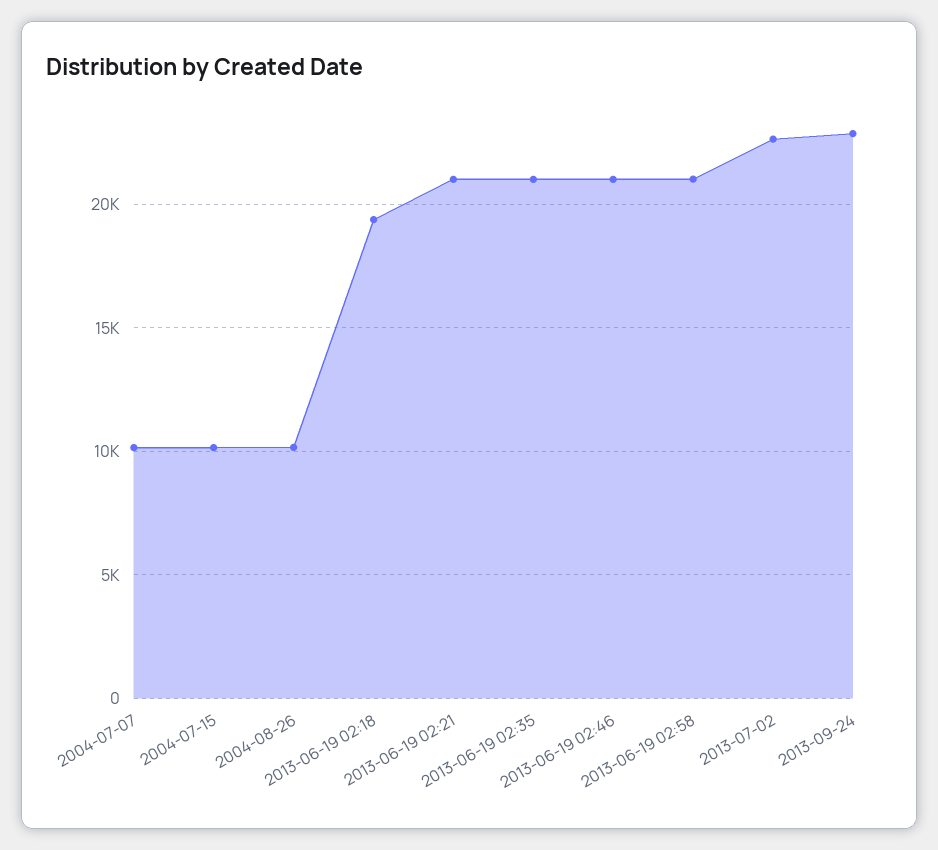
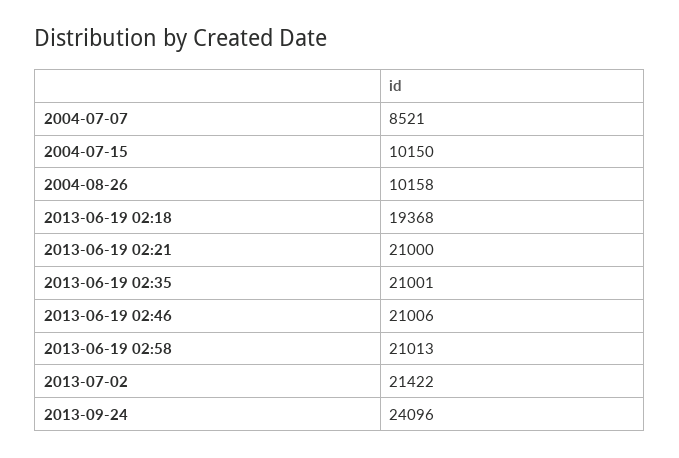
2004-07-07: 10000 -> 8521
2013-07-02: 22500 -> 21422
2013-09-24: 23000 -> 24096

